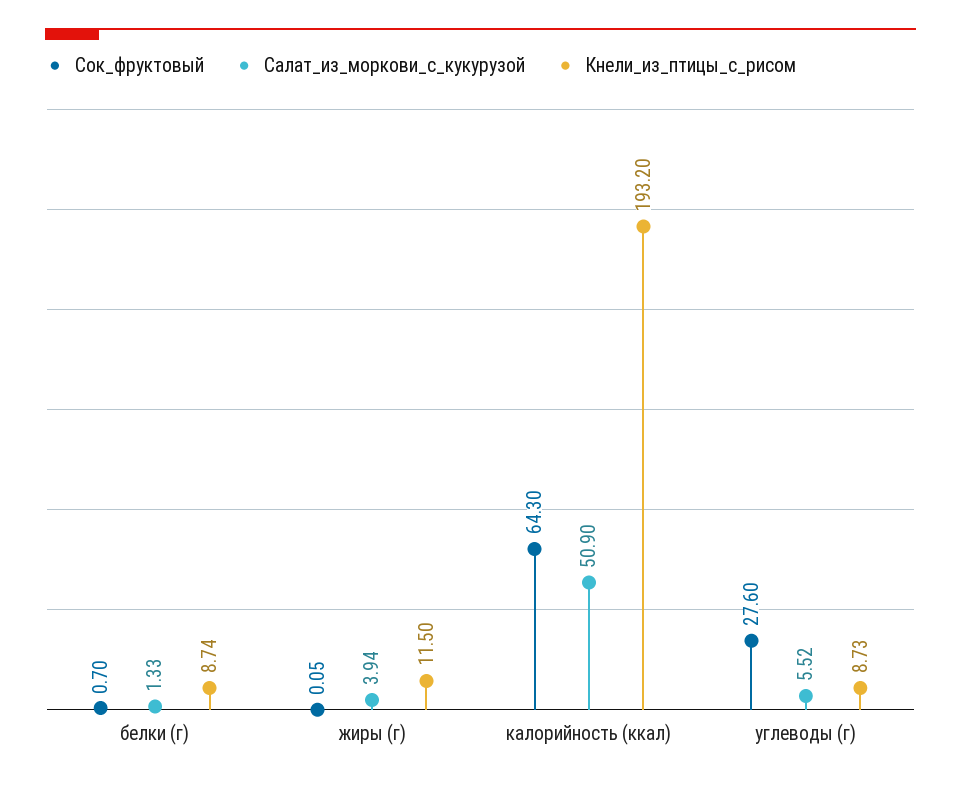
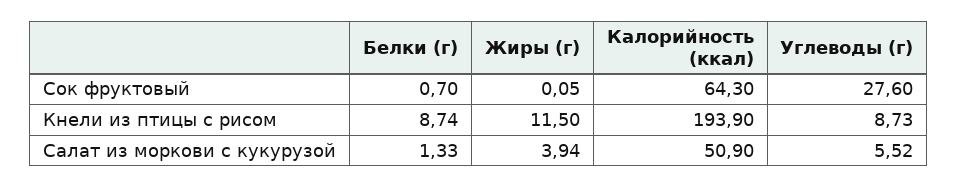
Кнели_из_птицы_с_рисом, калорийность (ккал): 193.2 -> 193.9

